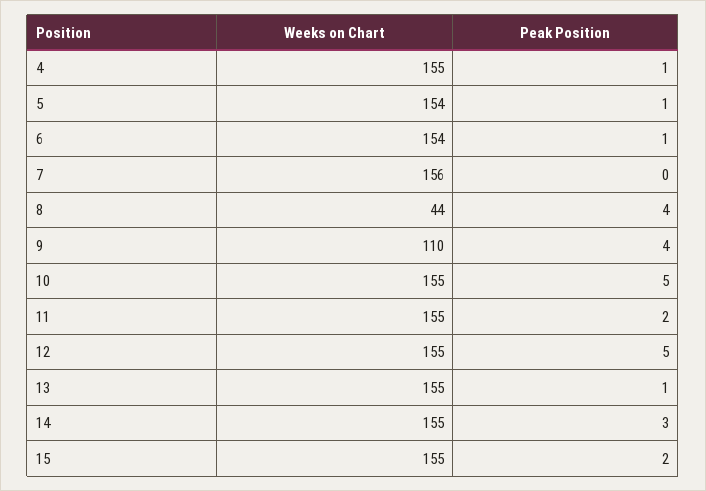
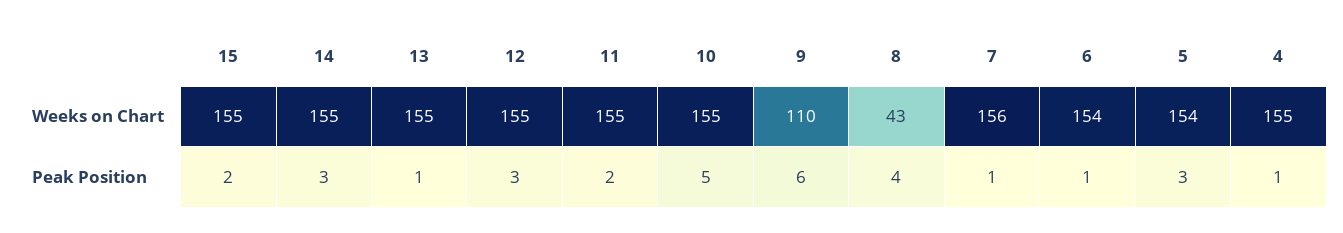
Peak Position, 5: 1 -> 3
Peak Position, 7: 0 -> 1
Weeks on Chart, 8: 44 -> 43
Peak Position, 9: 4 -> 6
Peak Position, 12: 5 -> 3

